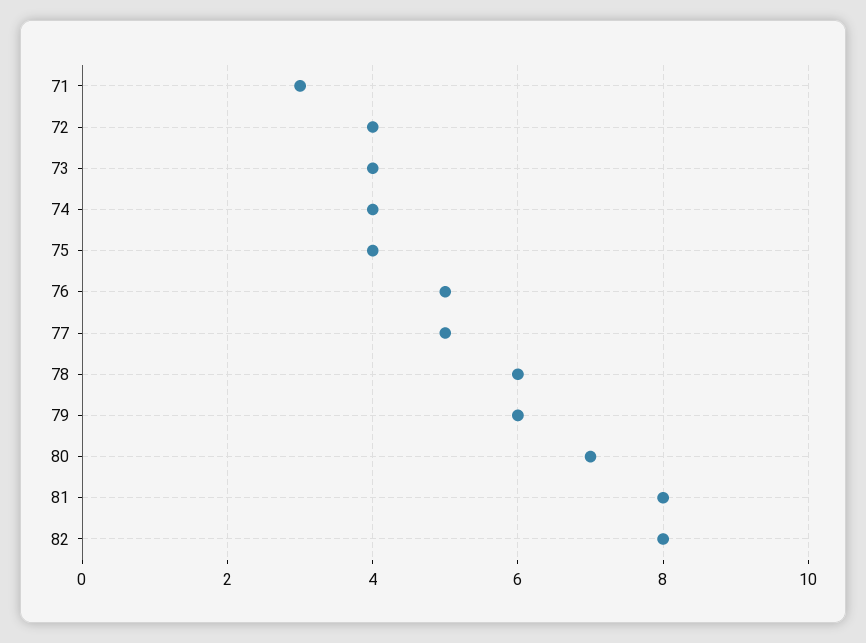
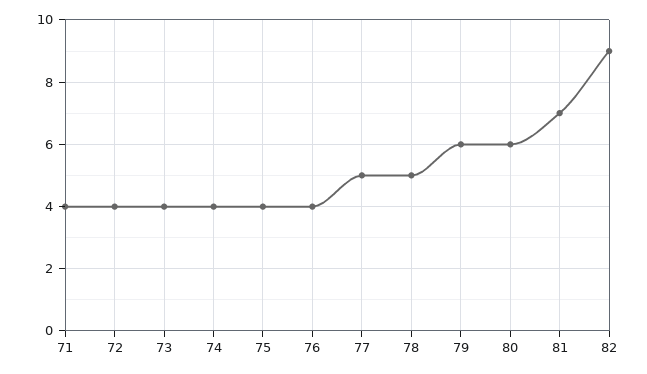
71: 3 -> 4
76: 5 -> 4
78: 6 -> 5
80: 7 -> 6
81: 8 -> 7
82: 8 -> 9

